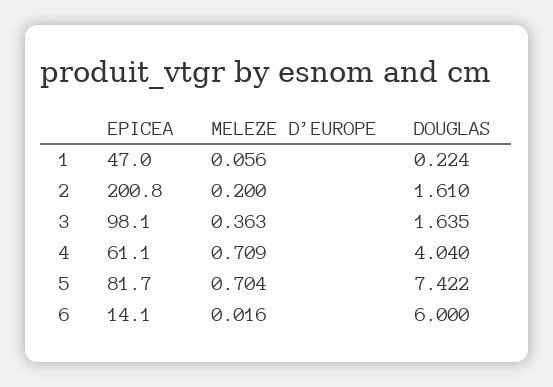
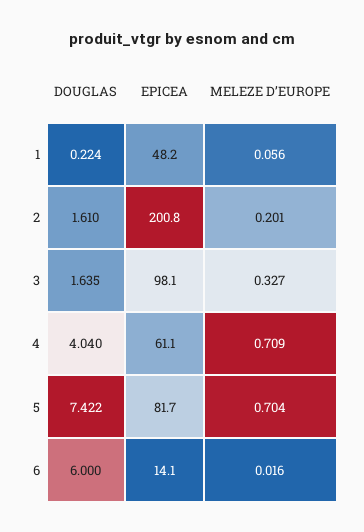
EPICEA, 1: 47 -> 48.2
MELEZE D’EUROPE, 2: 0.2 -> 0.201
MELEZE D’EUROPE, 3: 0.363 -> 0.327

